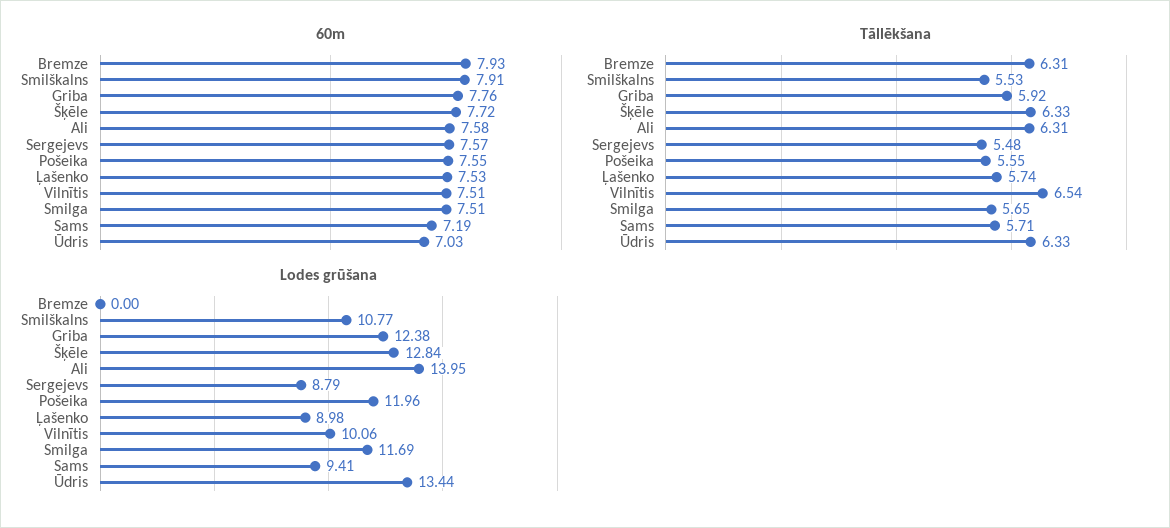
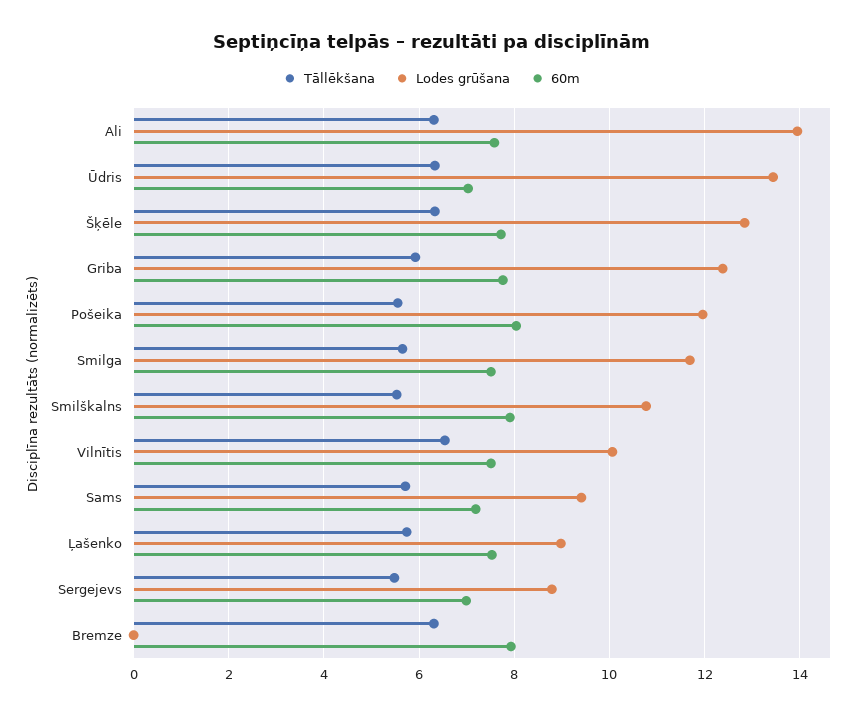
60m, Sergejevs: 7.57 -> 7
60m, Pošeika: 7.55 -> 8

